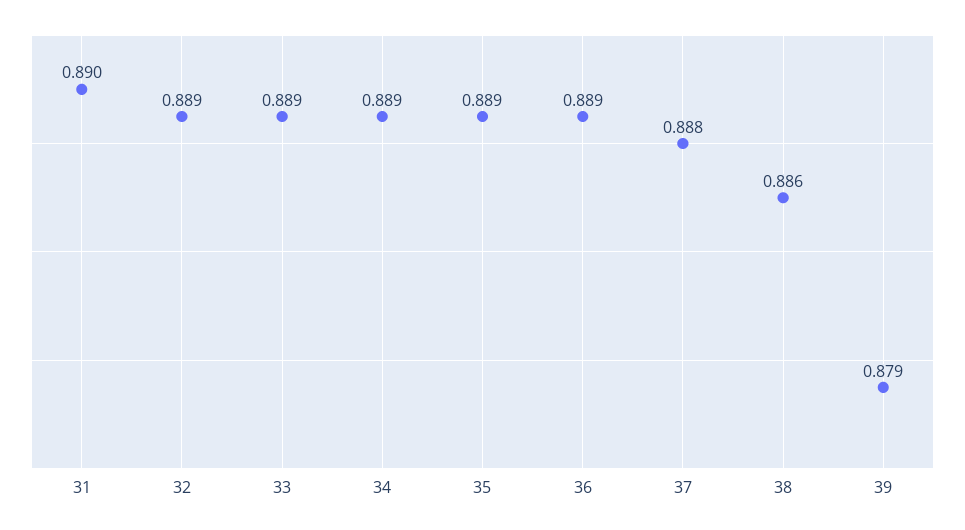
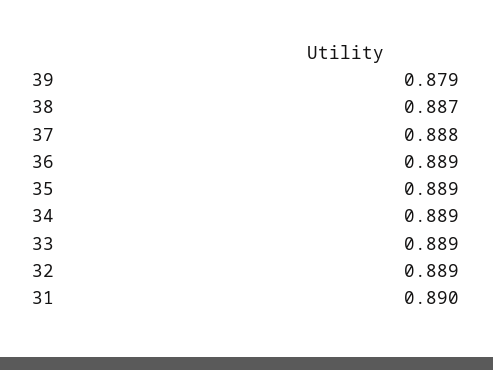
38: 0.886 -> 0.887

